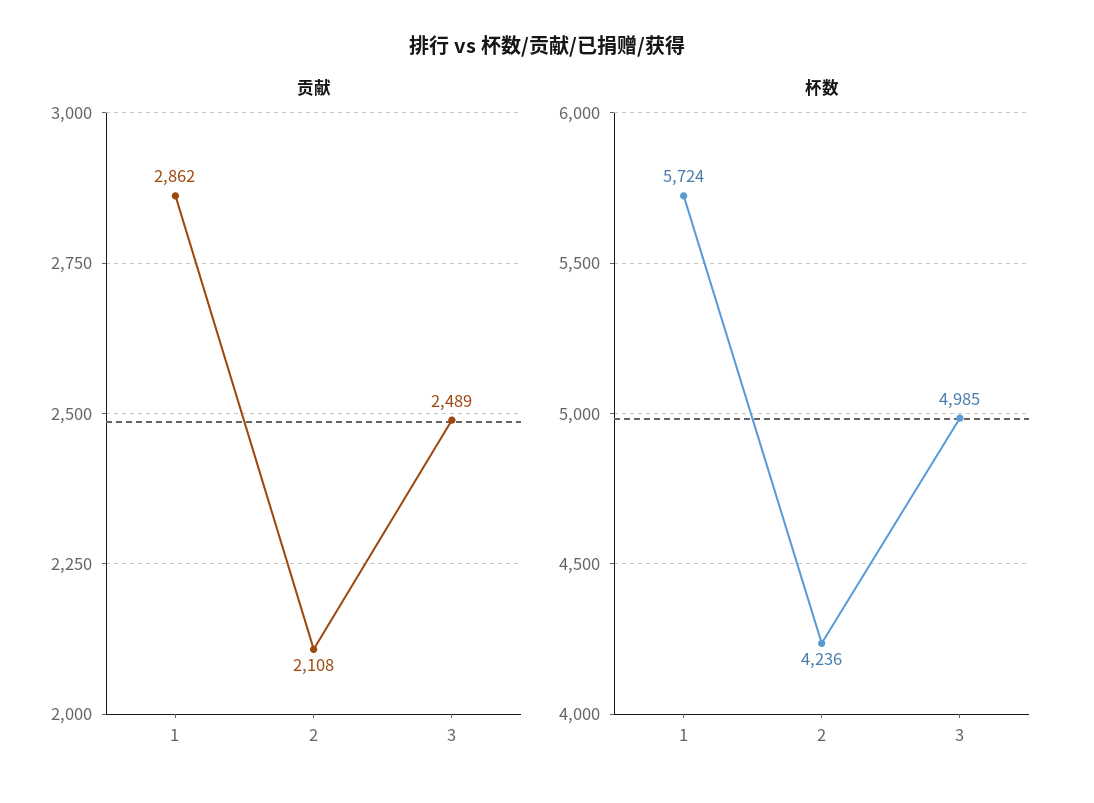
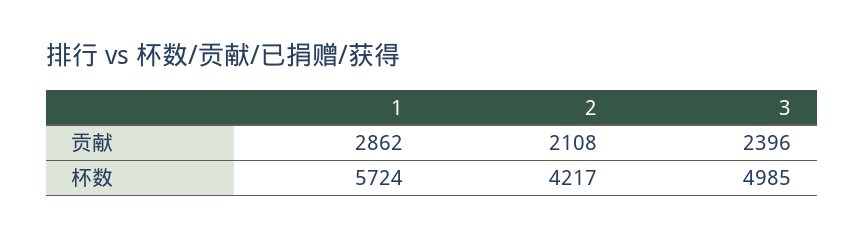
贡献, 3: 2489 -> 2396
杯数, 2: 4236 -> 4217

